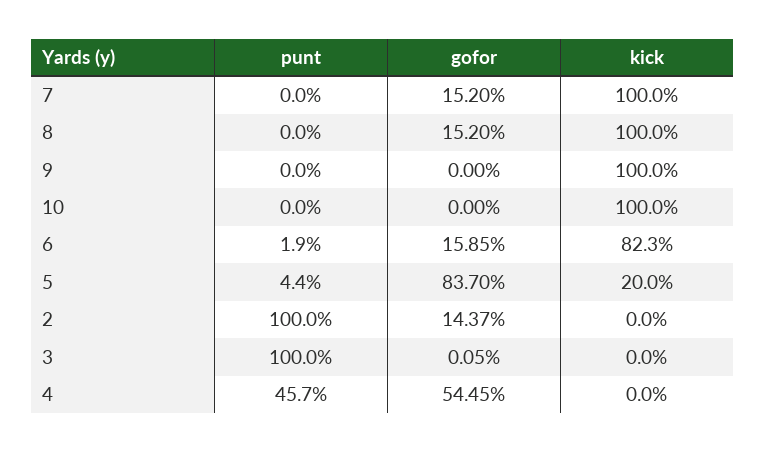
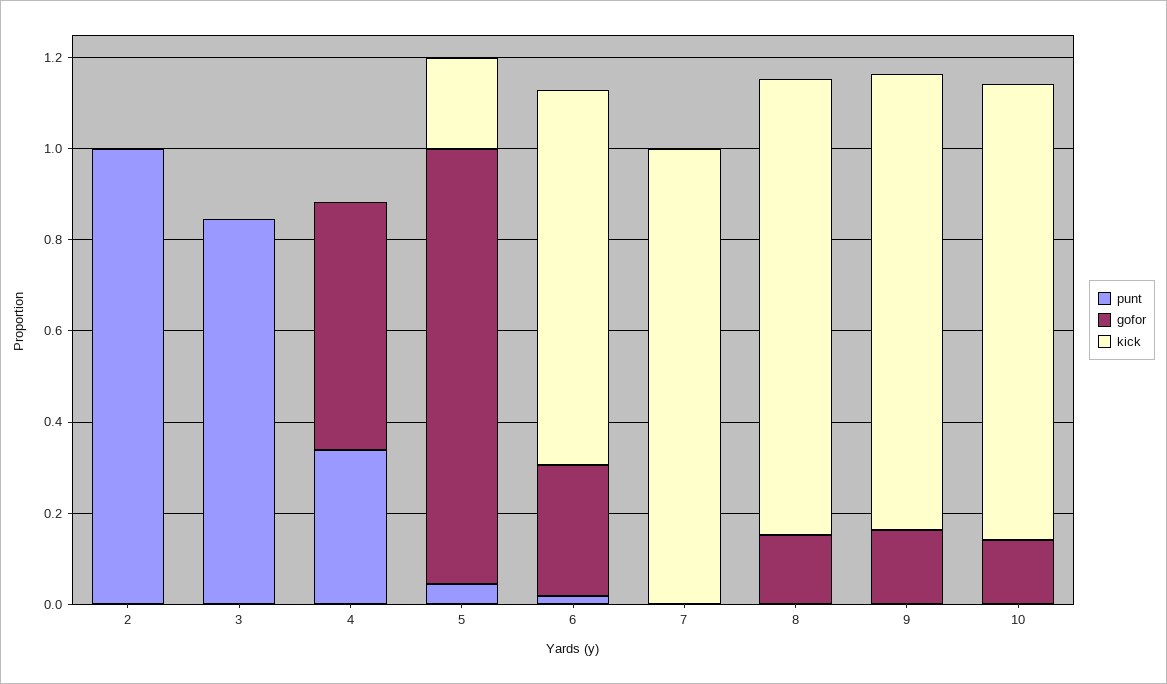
gofor, 7: 0.152 -> 0
gofor, 9: 0 -> 0.15
gofor, 10: 0 -> 0.15
gofor, 6: 0.1585 -> 0.3
gofor, 5: 0.837 -> 0.95
gofor, 2: 0.1437 -> 0
punt, 3: 1 -> 0.85
punt, 4: 0.457 -> 0.35

